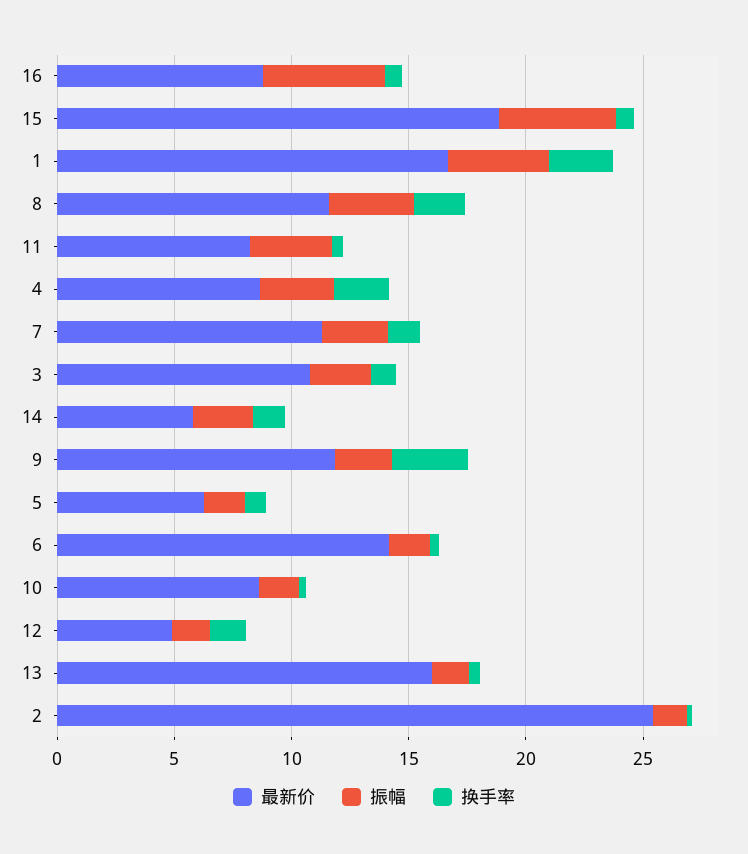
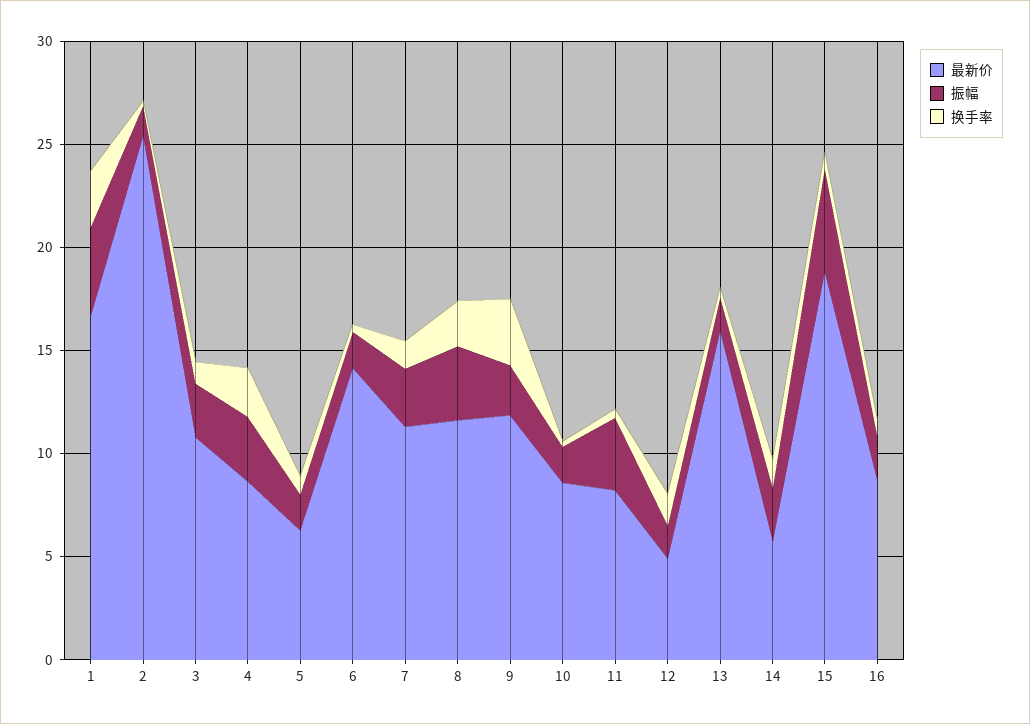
振幅, 16: 5 -> 2

